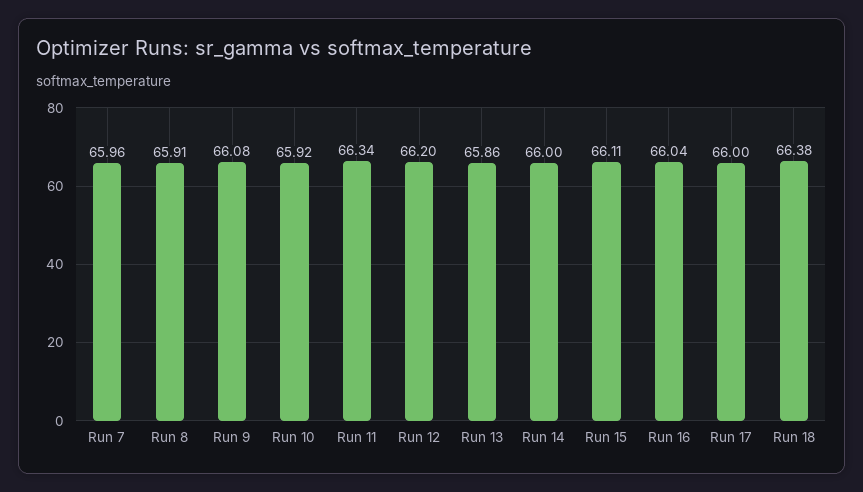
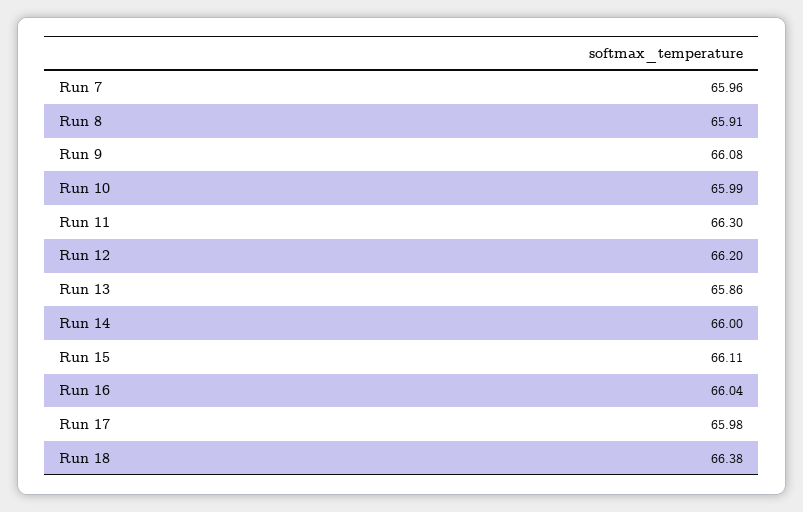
Run 10: 65.92 -> 65.99
Run 11: 66.34 -> 66.3
Run 17: 66 -> 65.98

